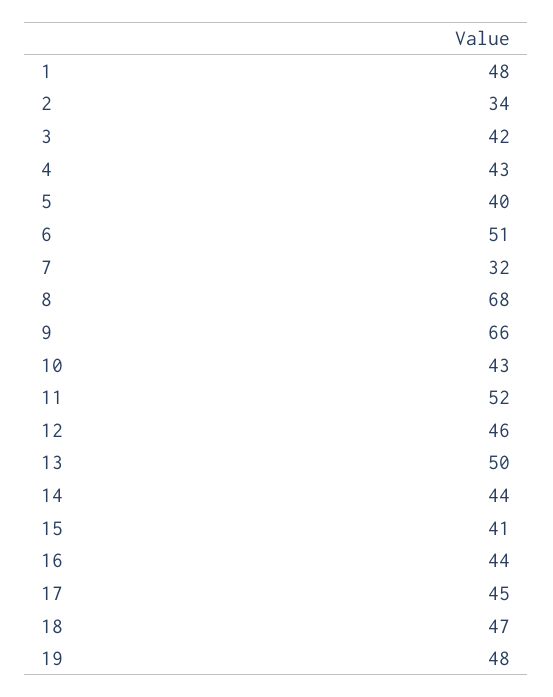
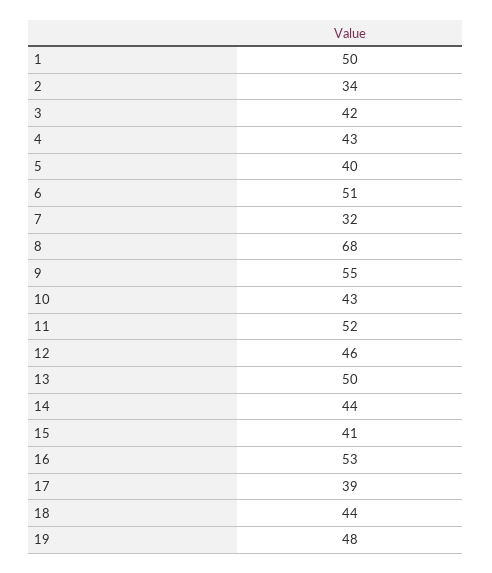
1: 48 -> 50
9: 66 -> 55
16: 44 -> 53
17: 45 -> 39
18: 47 -> 44

